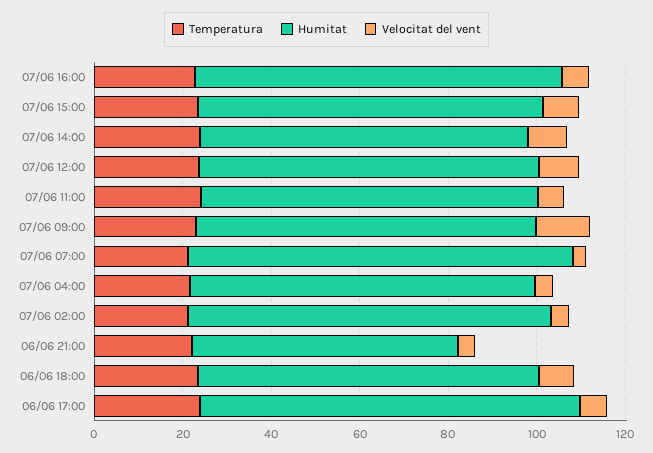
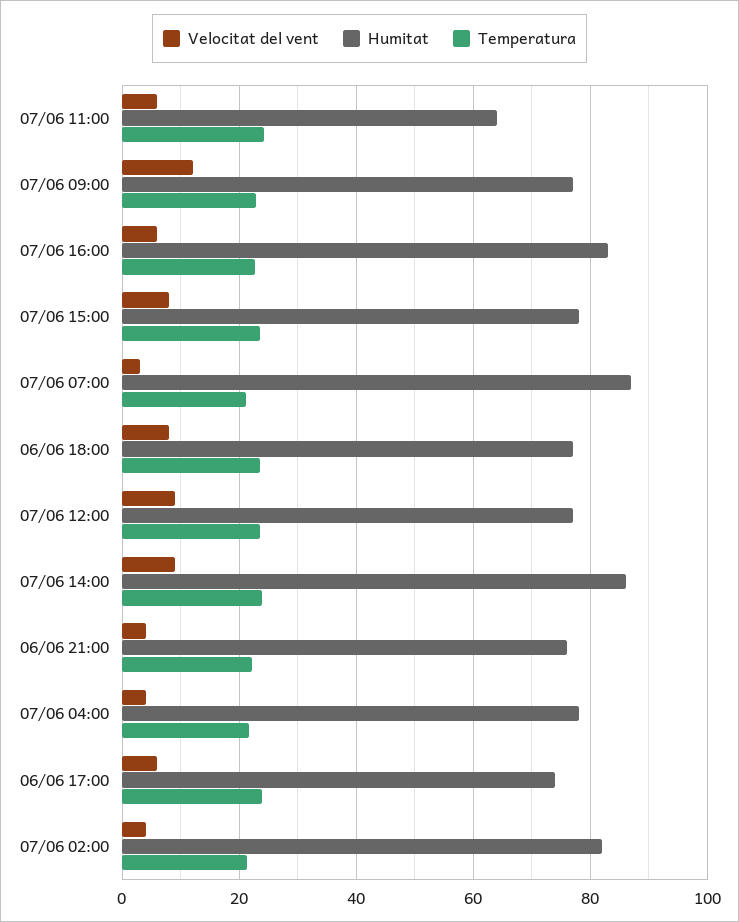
Humitat, 07/06 14:00: 75 -> 86
Humitat, 07/06 11:00: 75 -> 64
Humitat, 06/06 21:00: 60 -> 76
Humitat, 06/06 17:00: 85 -> 74

